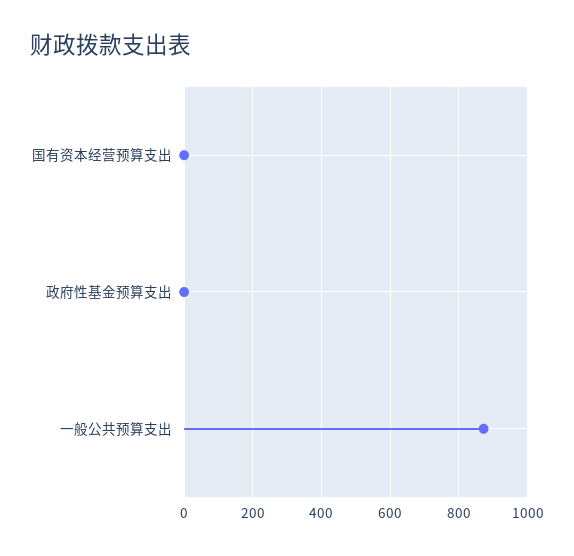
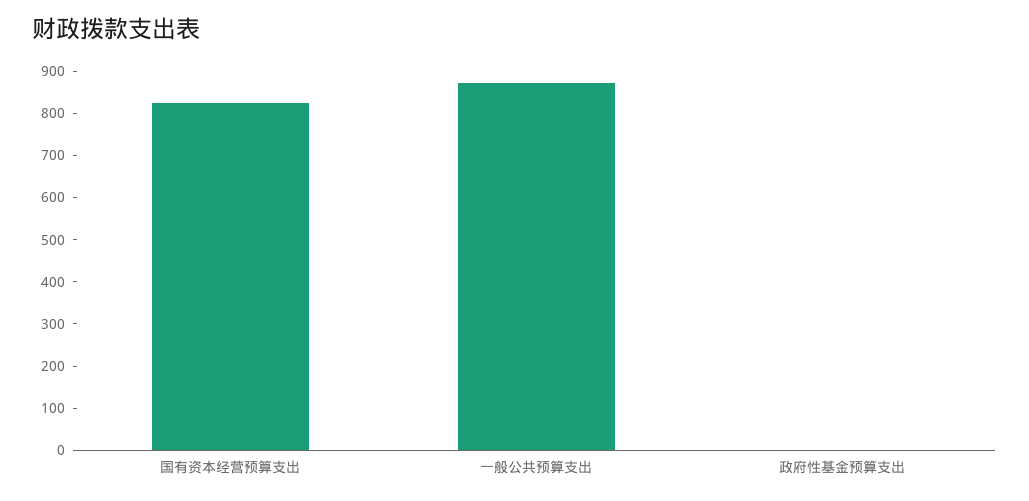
国有资本经营预算支出: 0 -> 820

